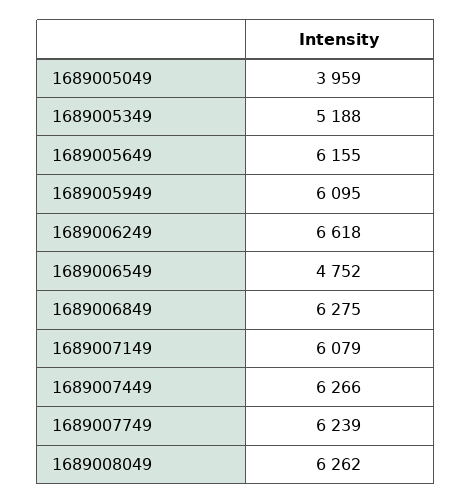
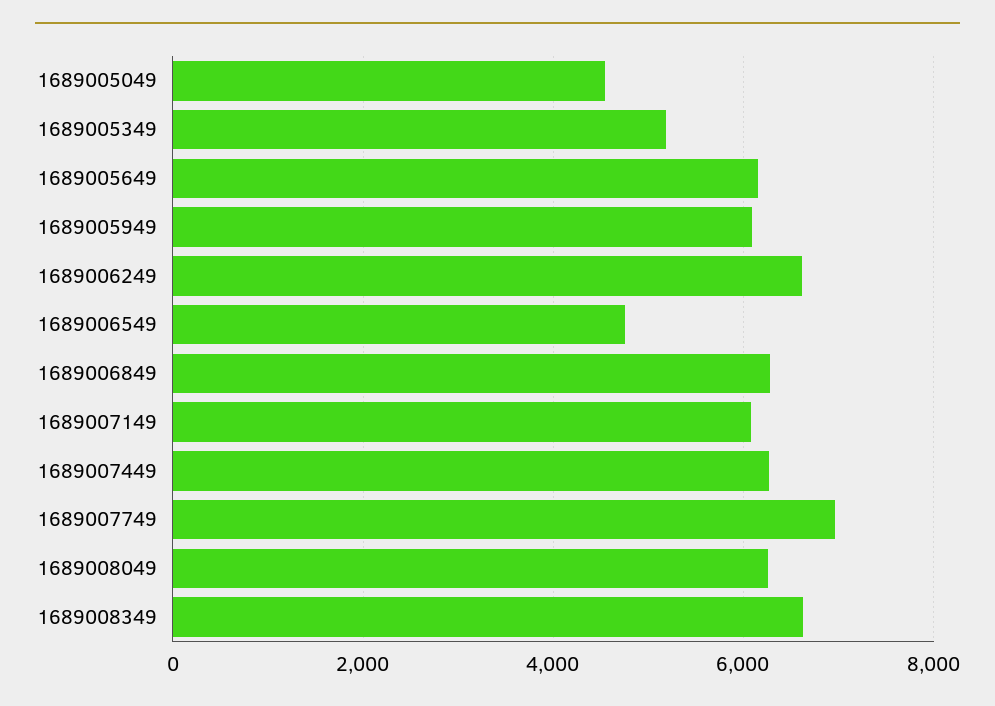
1689005049: 3959 -> 4600
1689007749: 6239 -> 7000
1689008349: none -> 6600

